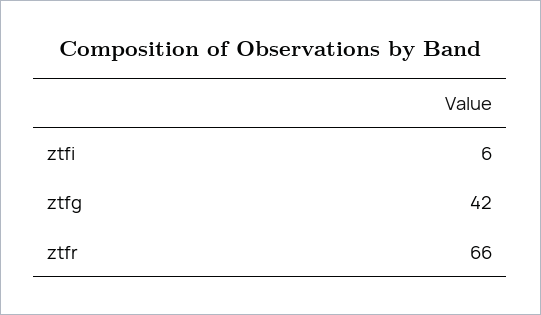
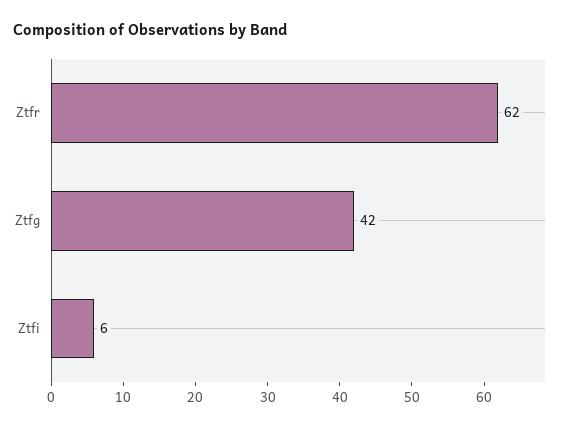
ztfr: 66 -> 62

